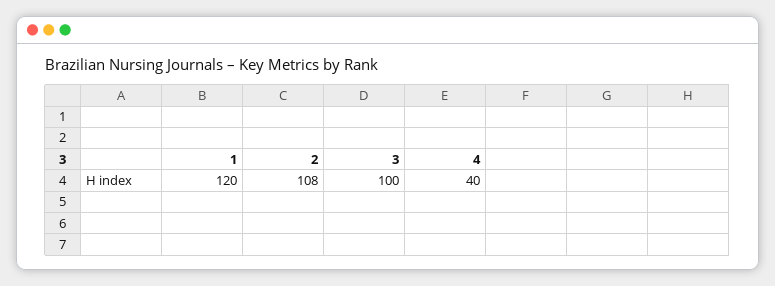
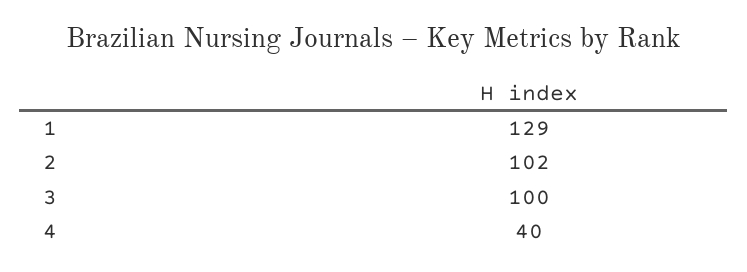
1: 120 -> 129
2: 108 -> 102

